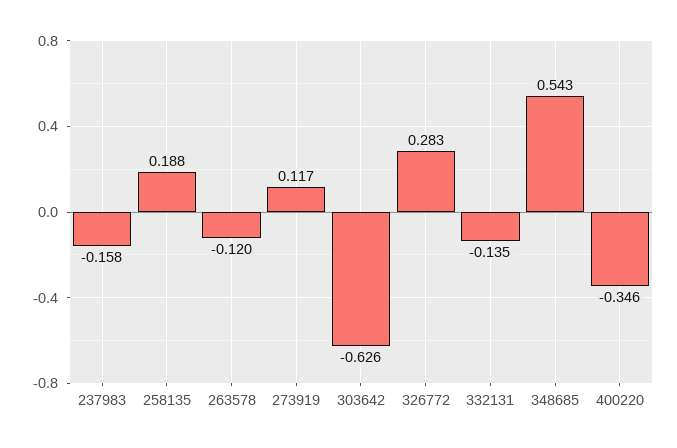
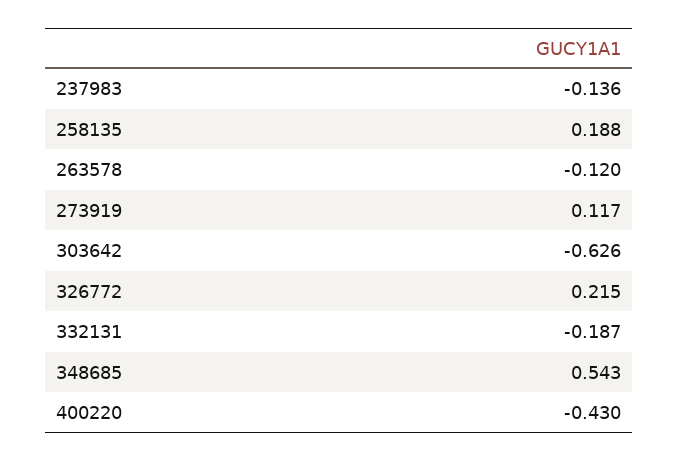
237983: -0.158 -> -0.136
326772: 0.283 -> 0.215
332131: -0.135 -> -0.187
400220: -0.346 -> -0.43

